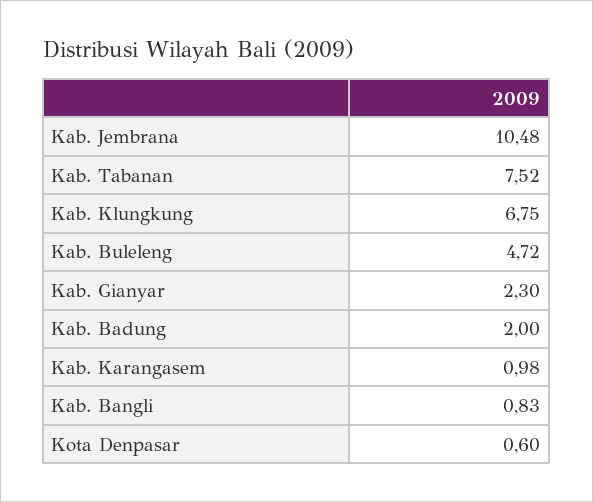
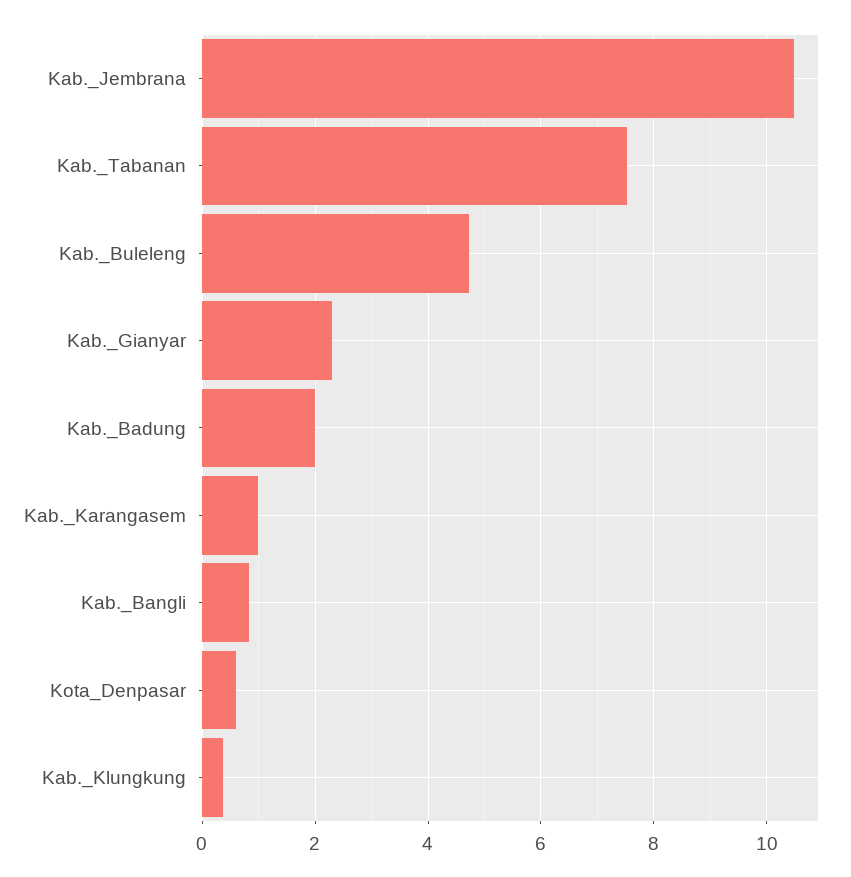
Kab. Klungkung: 6.75 -> 0.4

